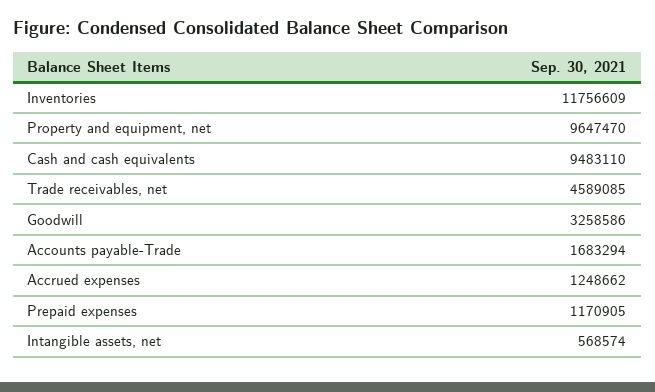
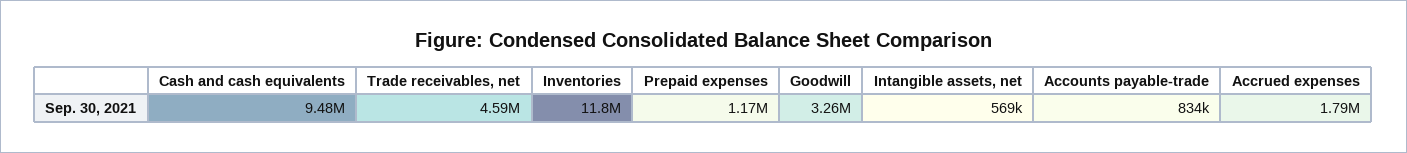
Property and equipment, net: 9647470 -> none
Accounts payable-Trade: 1683294 -> 834000
Accrued expenses: 1248662 -> 1790000

